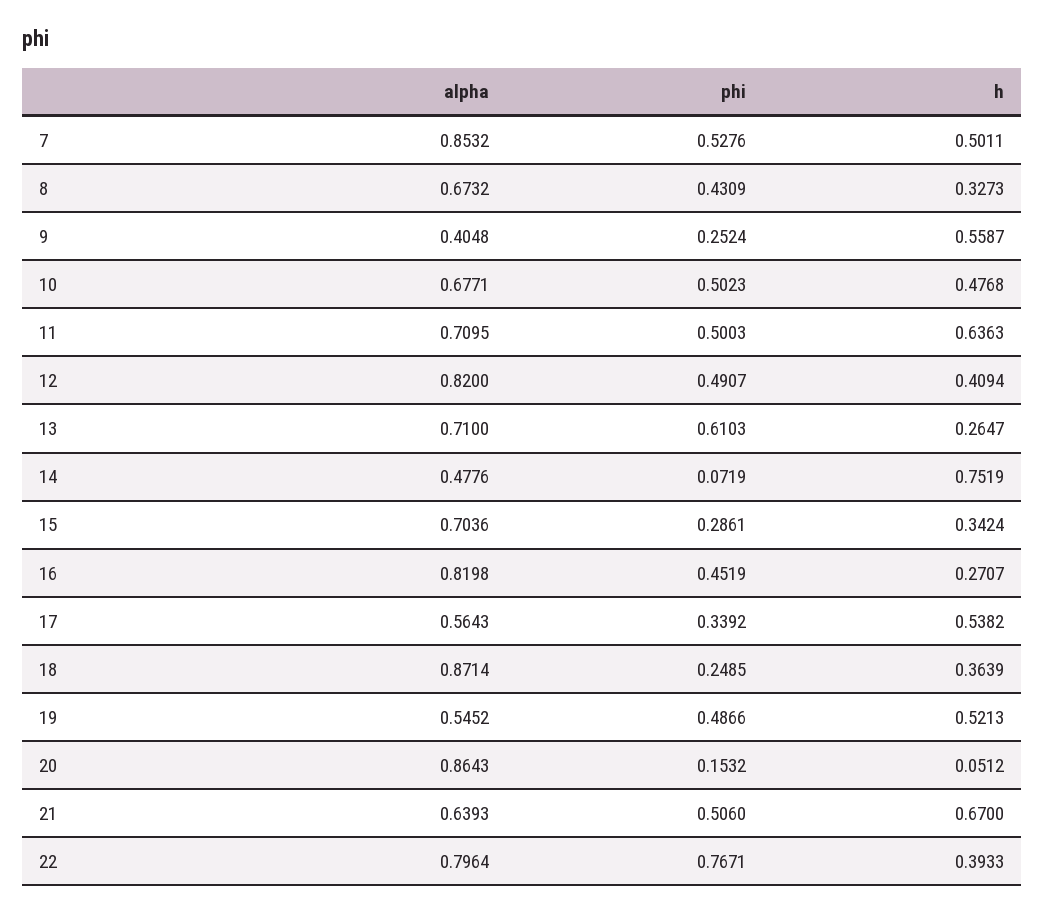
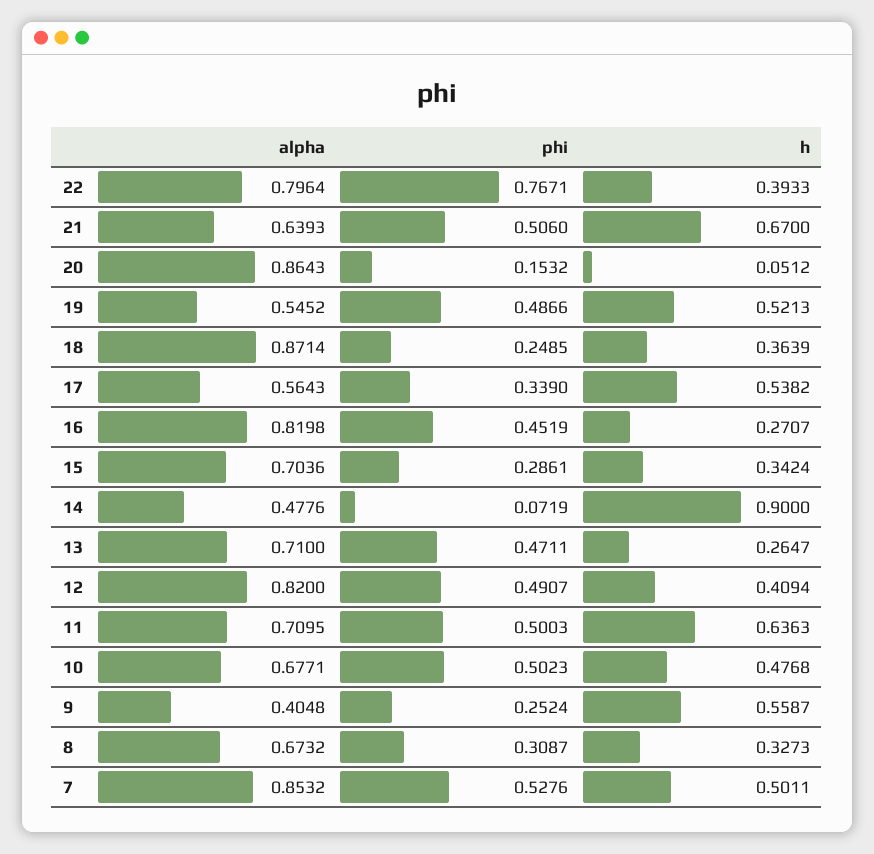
phi, 8: 0.4309 -> 0.3087
phi, 13: 0.6103 -> 0.4711
h, 14: 0.7519 -> 0.9
phi, 17: 0.3392 -> 0.339

